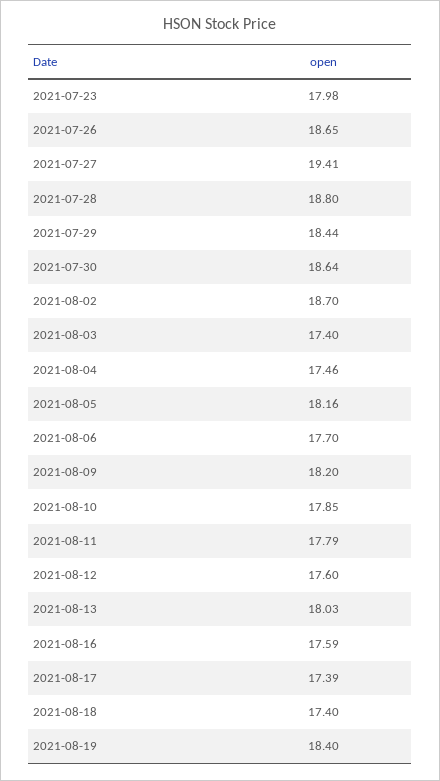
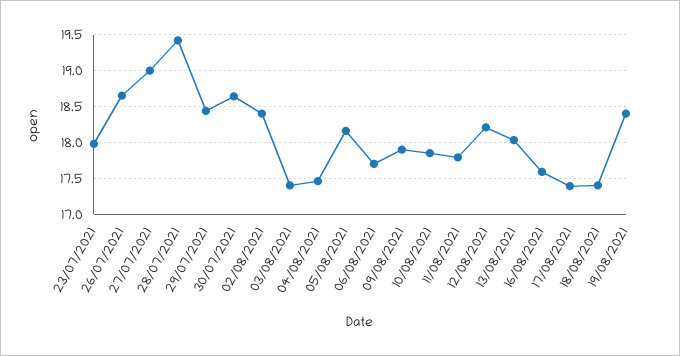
2021-07-27: 19.41 -> 19
2021-07-28: 18.8 -> 19.4
2021-08-02: 18.7 -> 18.4
2021-08-09: 18.2 -> 17.9
2021-08-12: 17.6 -> 18.2

